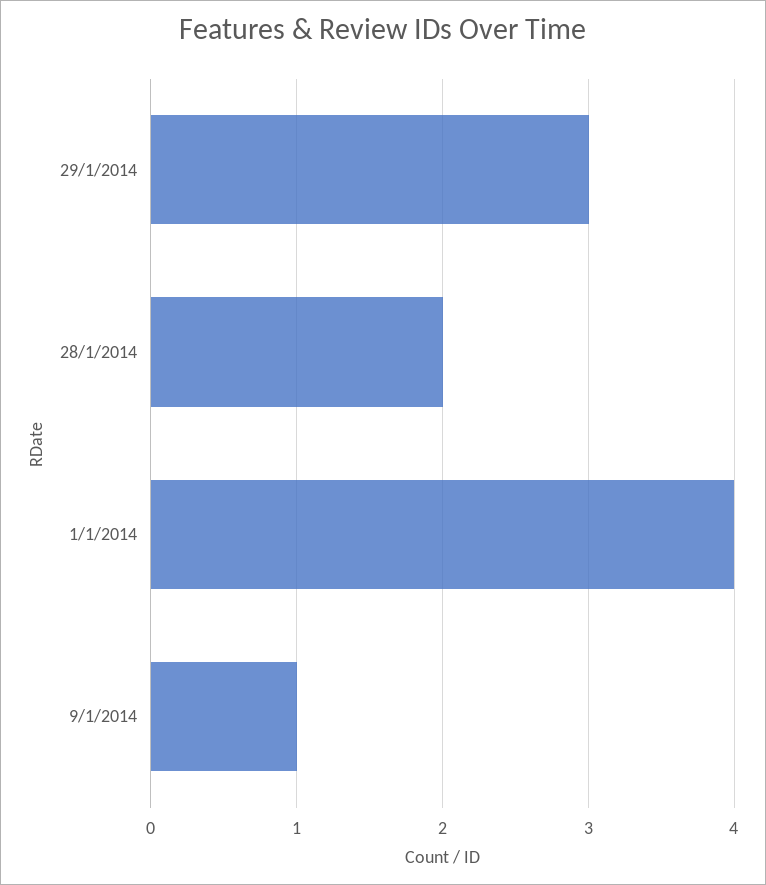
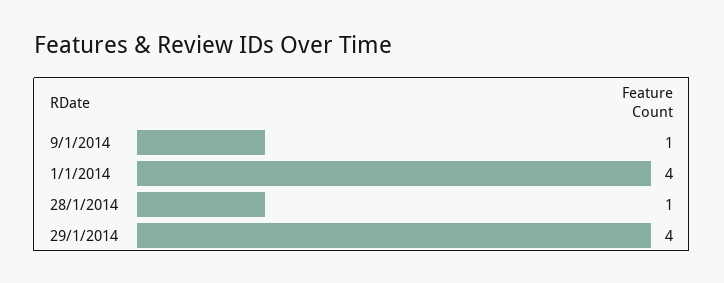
29/1/2014: 3 -> 4
28/1/2014: 2 -> 1

